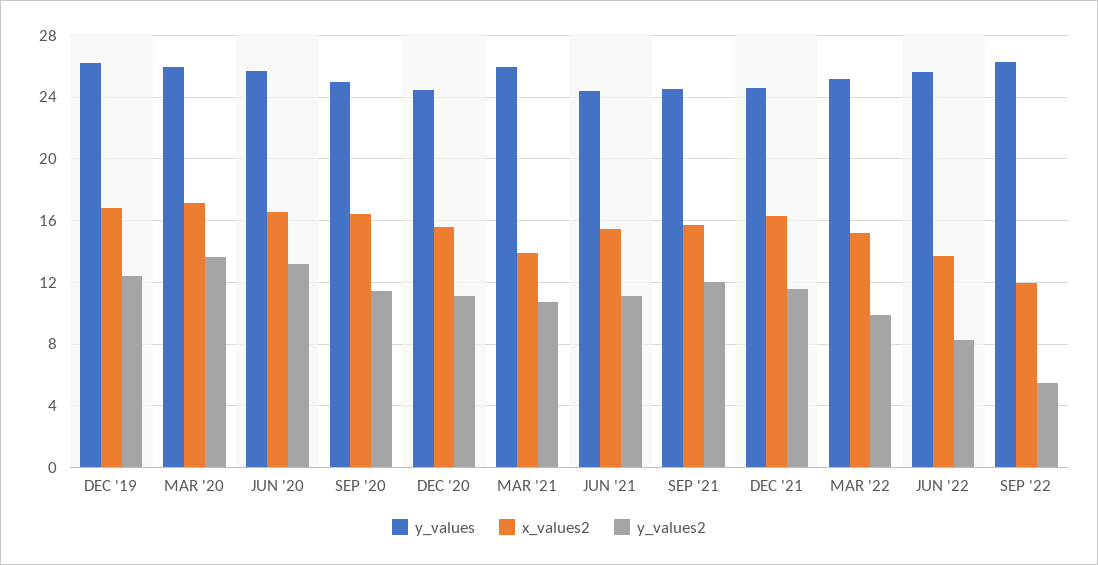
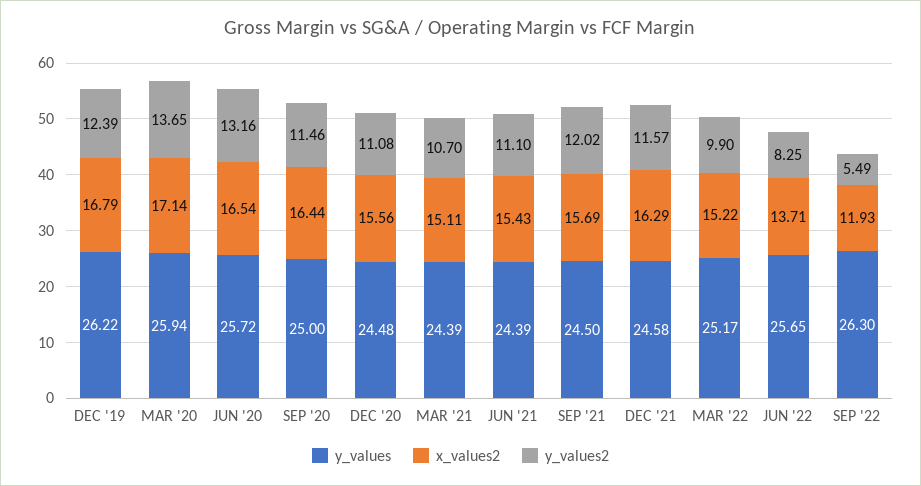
y_values, MAR '21: 26 -> 24.39
x_values2, MAR '21: 14 -> 15.11

